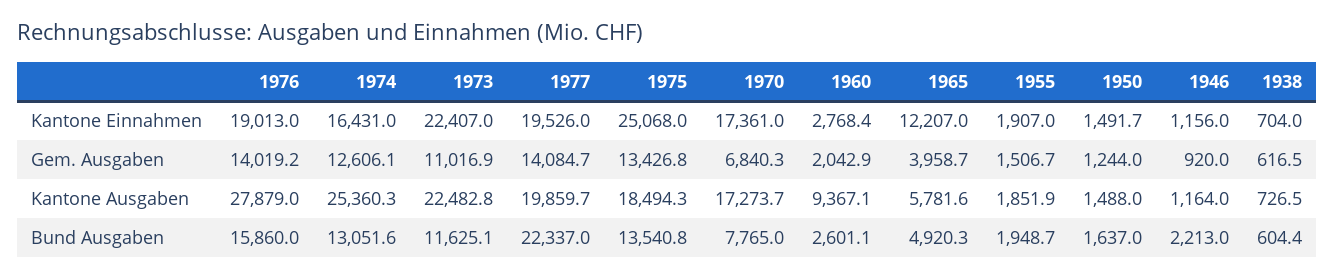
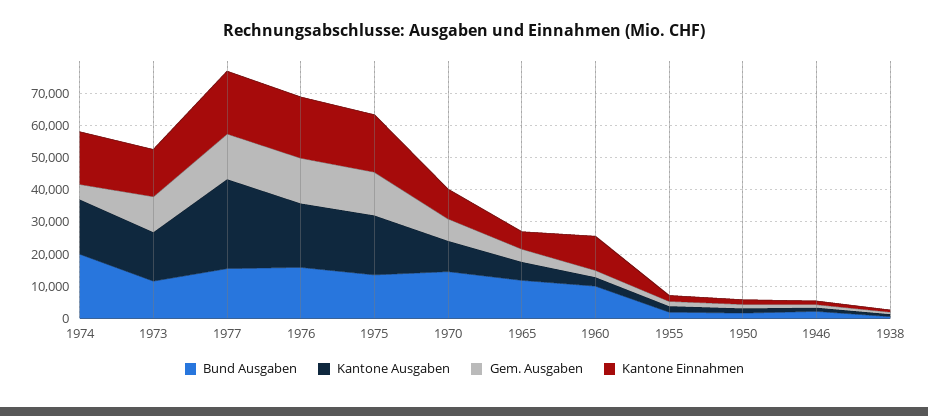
Kantone Einnahmen, 1973: 22407 -> 15000
Kantone Einnahmen, 1975: 25068 -> 17500
Kantone Einnahmen, 1970: 17361 -> 10000
Kantone Einnahmen, 1960: 2768.4 -> 10000
Kantone Einnahmen, 1965: 12207 -> 5000
Gem. Ausgaben, 1974: 12606.1 -> 5000
Kantone Ausgaben, 1976: 27879 -> 20000
Kantone Ausgaben, 1974: 25360.3 -> 17500
Kantone Ausgaben, 1973: 22482.8 -> 15000
Kantone Ausgaben, 1977: 19859.7 -> 27500
Kantone Ausgaben, 1970: 17273.7 -> 10000
Kantone Ausgaben, 1960: 9367.1 -> 2500
Bund Ausgaben, 1974: 13051.6 -> 20000
Bund Ausgaben, 1977: 22337 -> 15000
Bund Ausgaben, 1970: 7765 -> 15000
Bund Ausgaben, 1960: 2601.1 -> 10000
Bund Ausgaben, 1965: 4920.3 -> 12500

